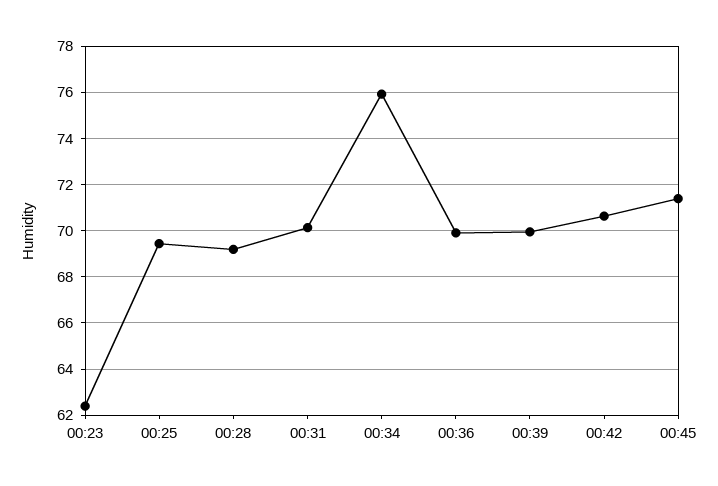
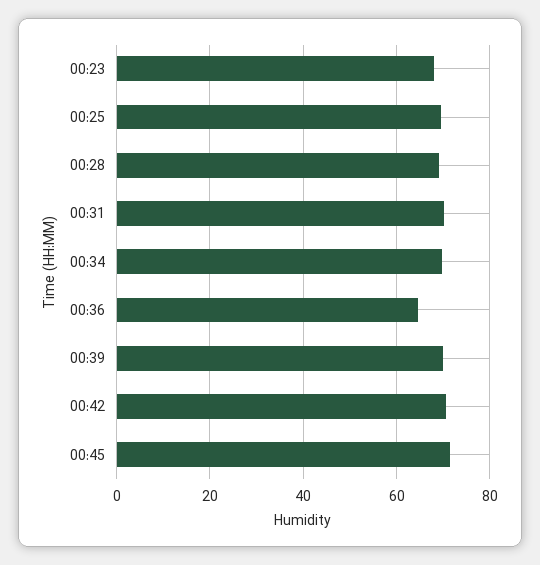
00:23: 62.5 -> 68
00:34: 76 -> 70
00:36: 70 -> 64

